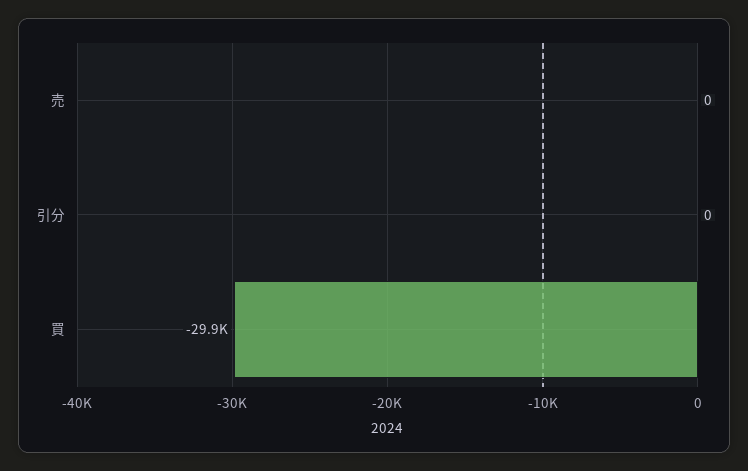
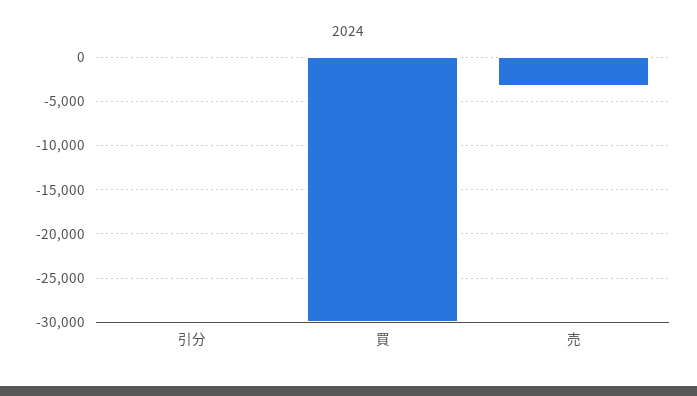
売: 0 -> -3000

